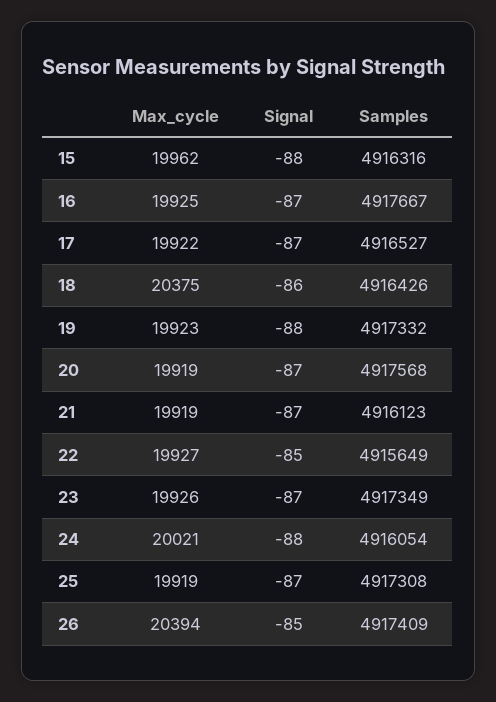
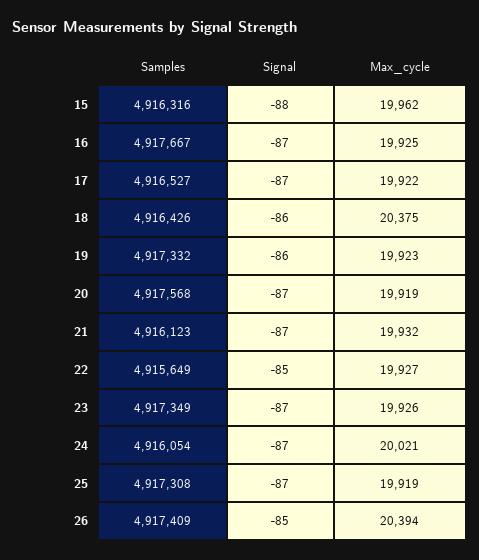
Signal, 19: -88 -> -86
Max_cycle, 21: 19919 -> 19932
Signal, 24: -88 -> -87

